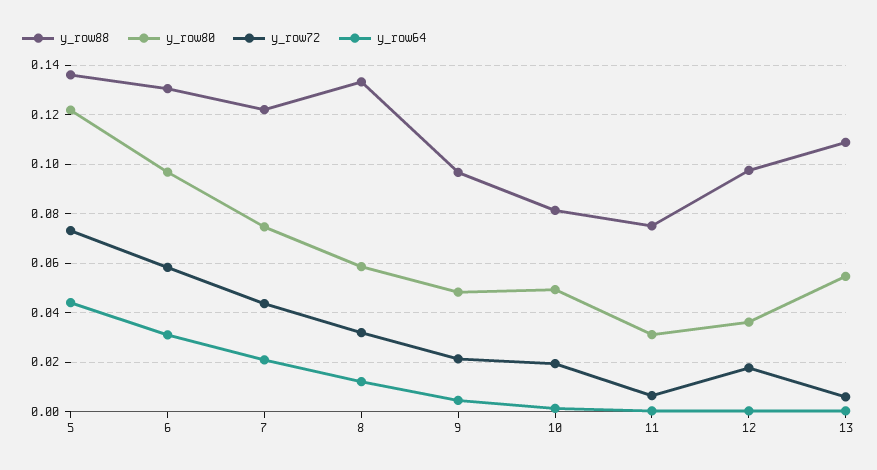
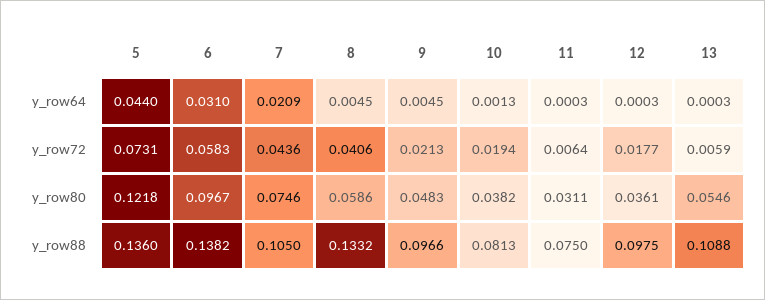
y_row88, 6: 0.13 -> 0.1382
y_row88, 7: 0.1225 -> 0.105
y_row72, 8: 0.0325 -> 0.0406
y_row64, 8: 0.0125 -> 0.0045
y_row80, 10: 0.05 -> 0.0382

